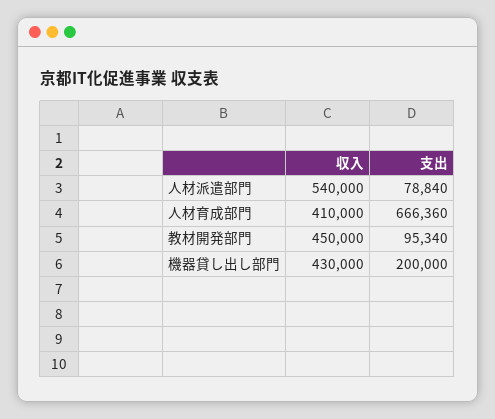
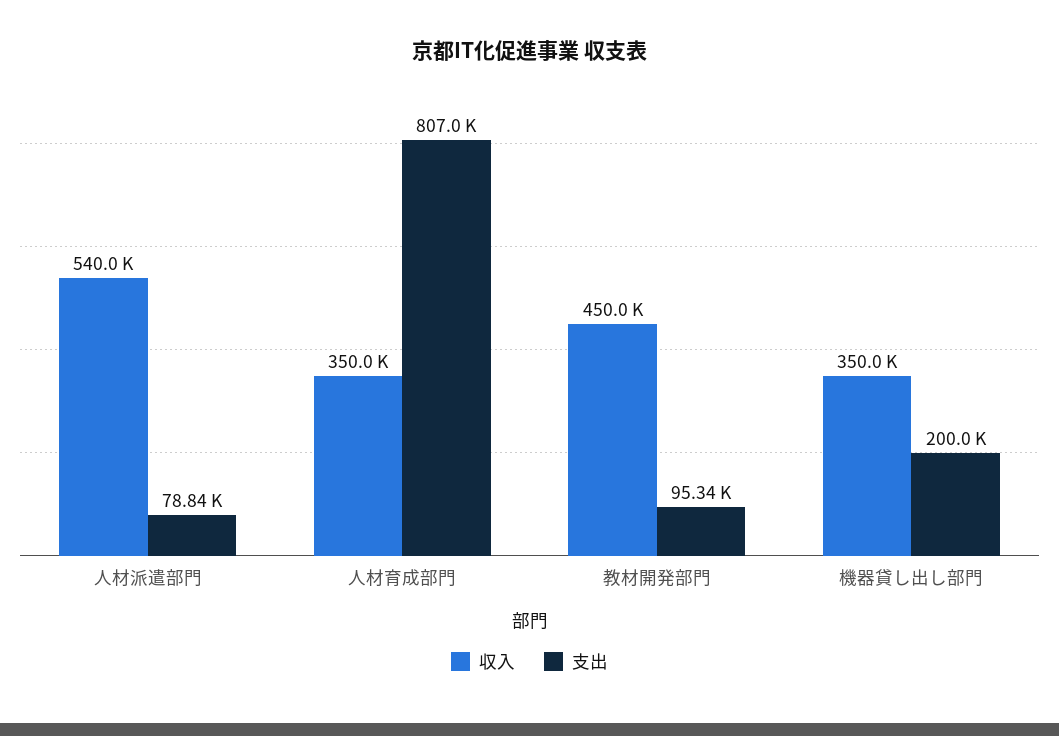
収入, 人材育成部門: 410000 -> 350000
支出, 人材育成部門: 666360 -> 807000
収入, 機器貸し出し部門: 430000 -> 350000

